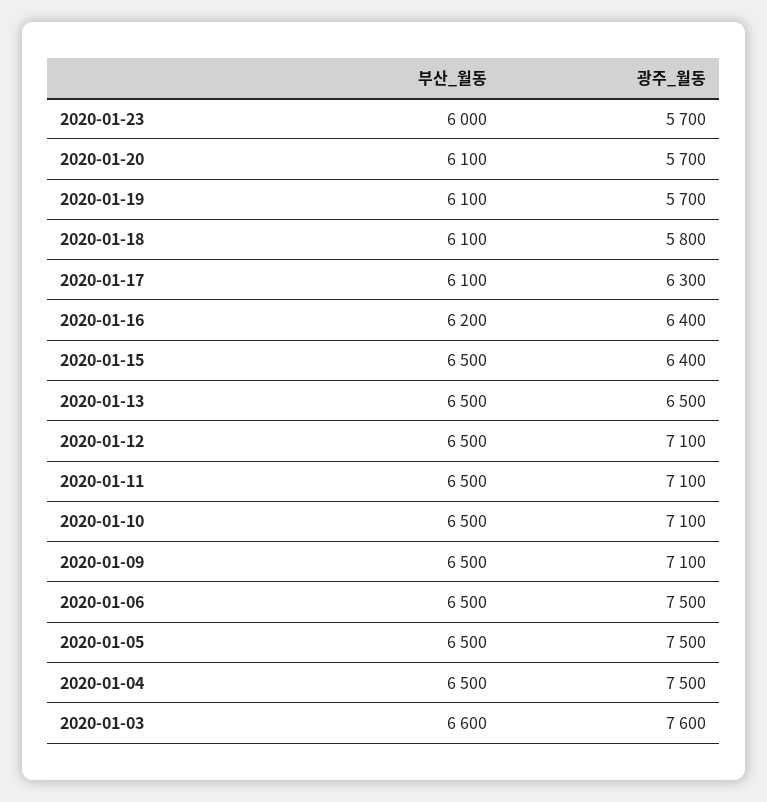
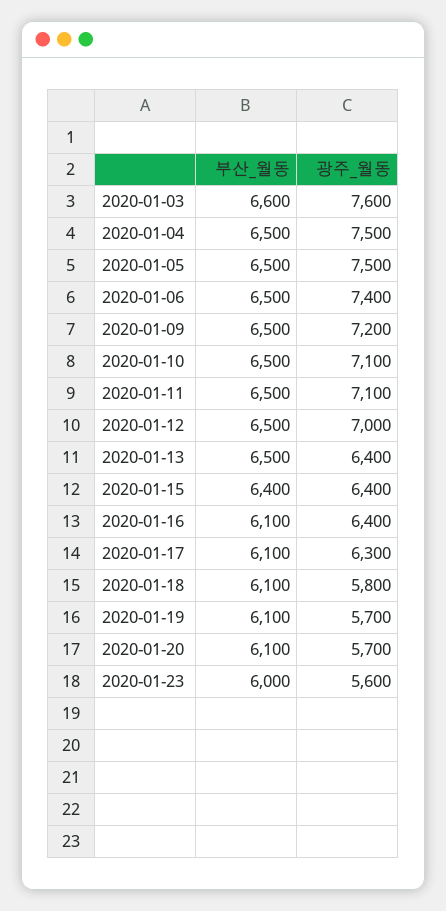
광주_월동, 2020-01-23: 5700 -> 5600
부산_월동, 2020-01-16: 6200 -> 6100
부산_월동, 2020-01-15: 6500 -> 6400
광주_월동, 2020-01-13: 6500 -> 6400
광주_월동, 2020-01-12: 7100 -> 7000
광주_월동, 2020-01-09: 7100 -> 7200
광주_월동, 2020-01-06: 7500 -> 7400

